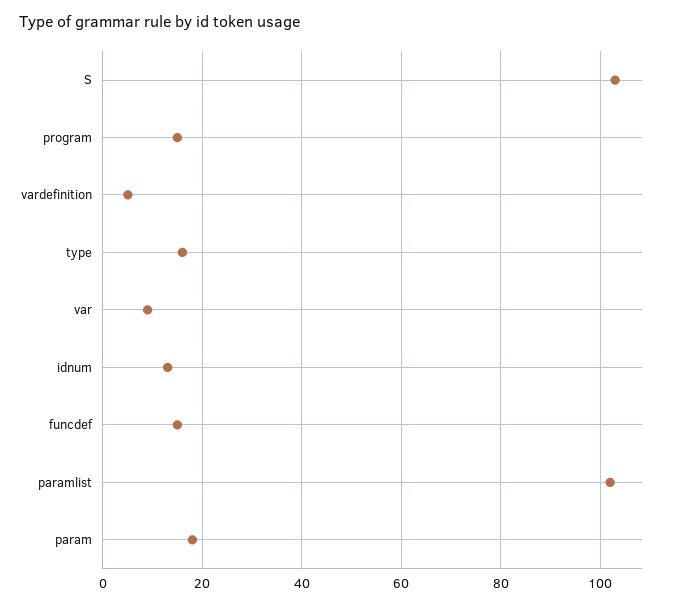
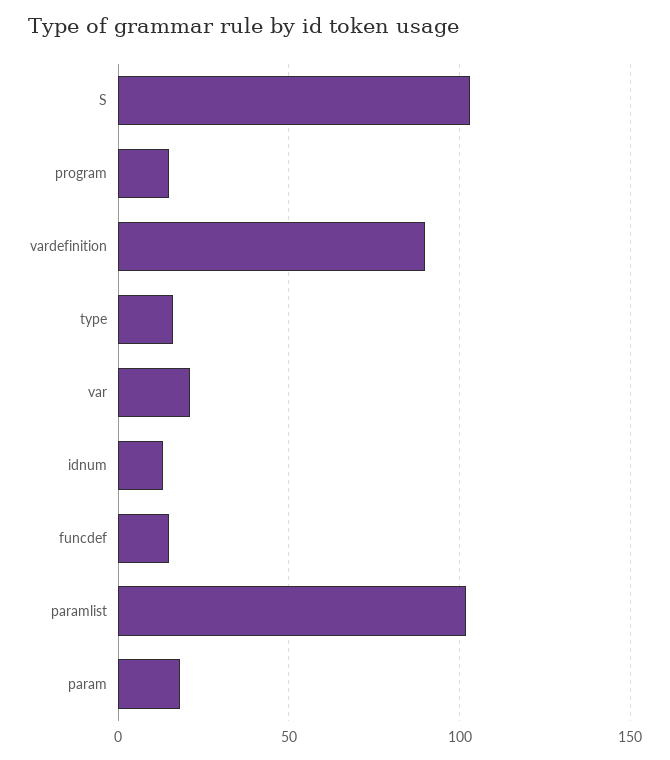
vardefinition: 5 -> 90
var: 10 -> 20

